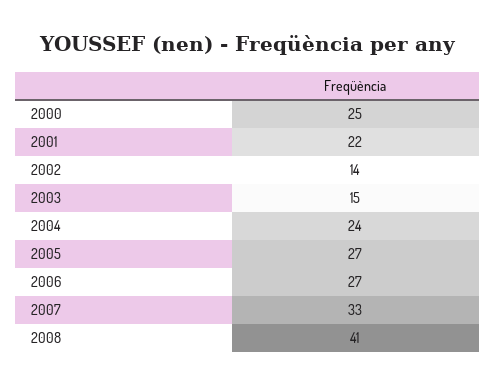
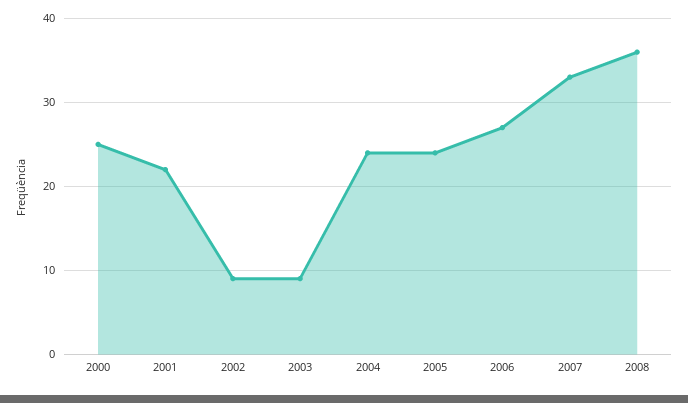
2002: 14 -> 9
2003: 15 -> 9
2005: 27 -> 24
2008: 41 -> 36

